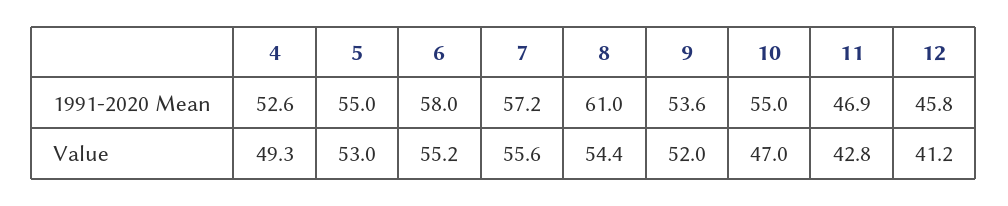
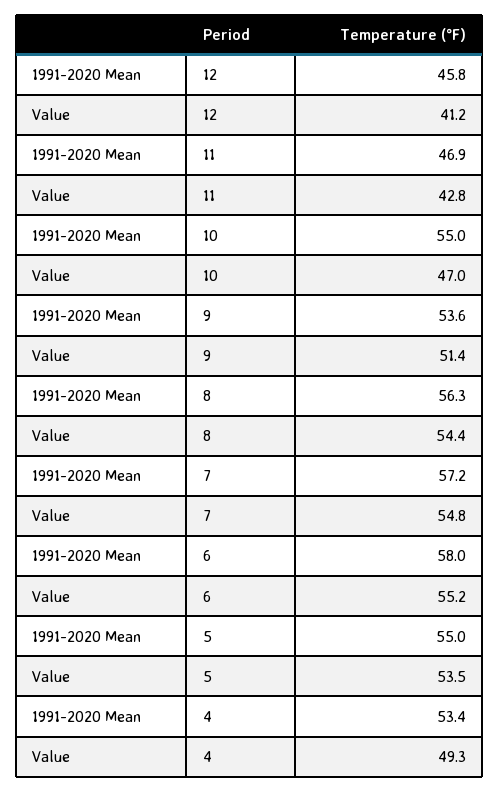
4, 1991-2020 Mean: 52.6 -> 53.4
8, 1991-2020 Mean: 61 -> 56.3
5, Value: 53 -> 53.5
7, Value: 55.6 -> 54.8
9, Value: 52 -> 51.4

